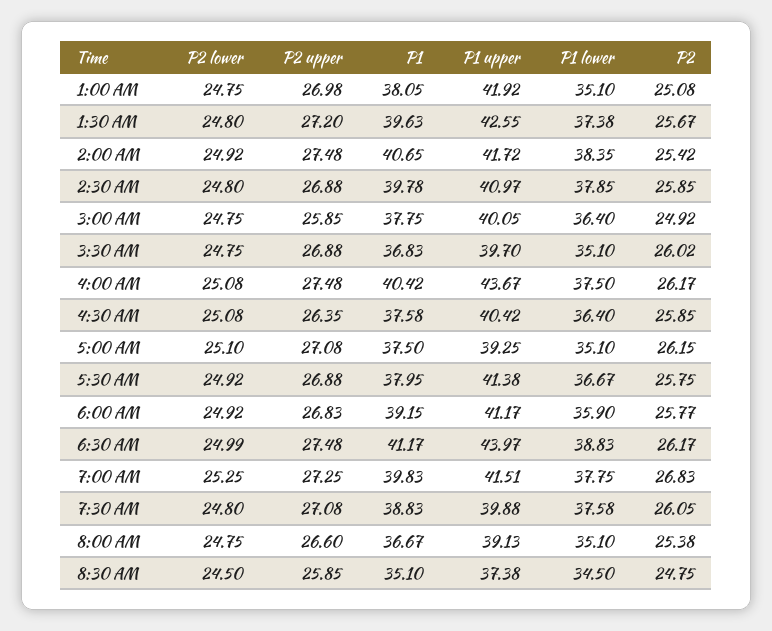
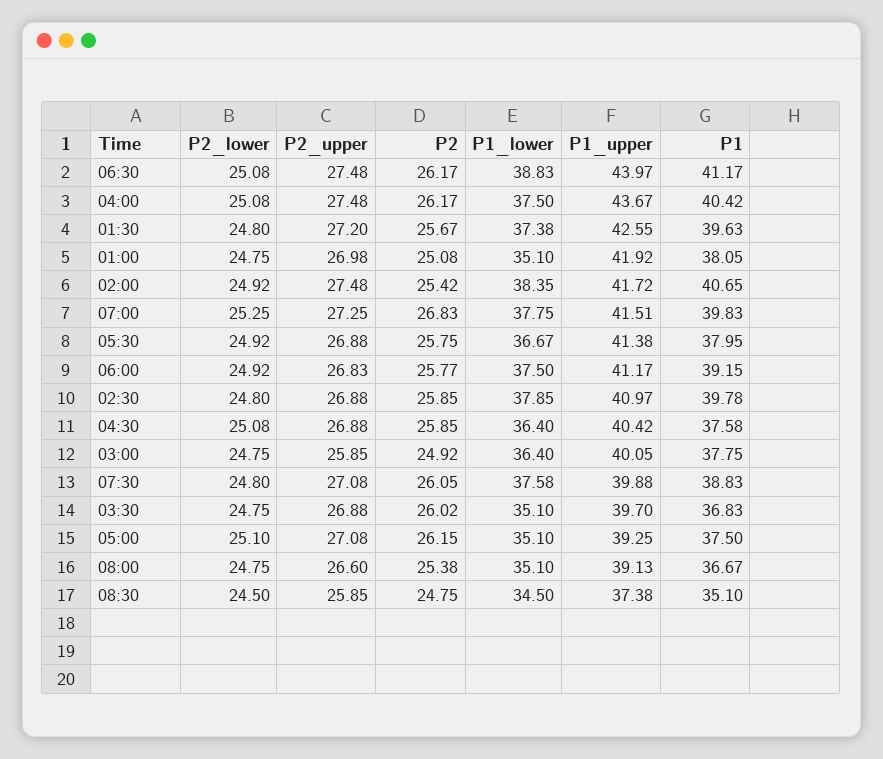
P2 upper, 4:30 AM: 26.35 -> 26.88
P1 lower, 6:00 AM: 35.9 -> 37.5
P2 lower, 6:30 AM: 24.99 -> 25.08

